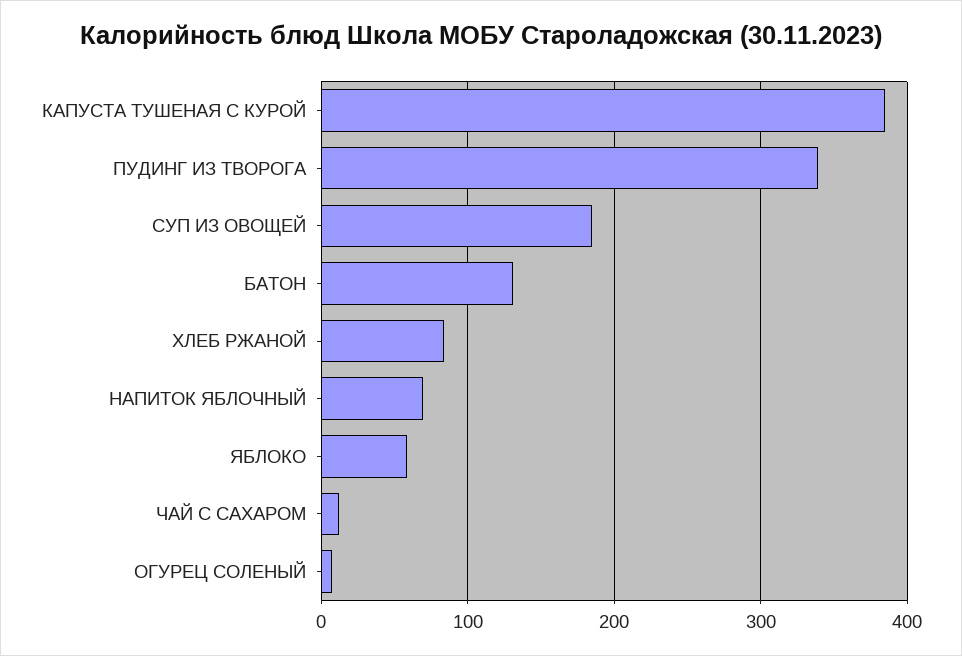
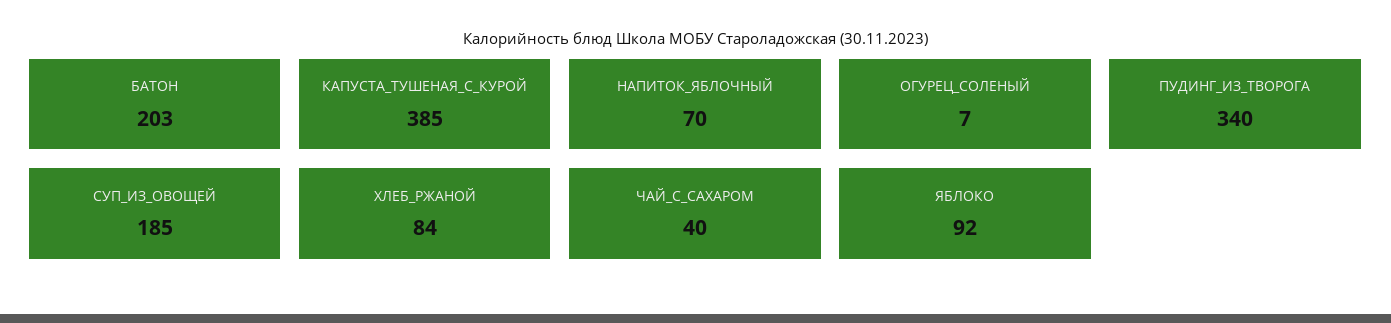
БАТОН: 130 -> 203
ЯБЛОКО: 60 -> 92
ЧАЙ С САХАРОМ: 10 -> 40

